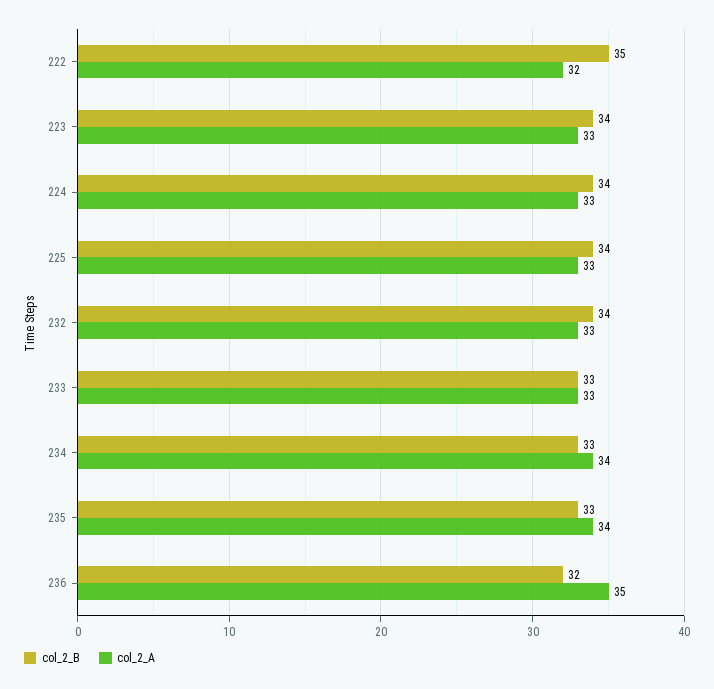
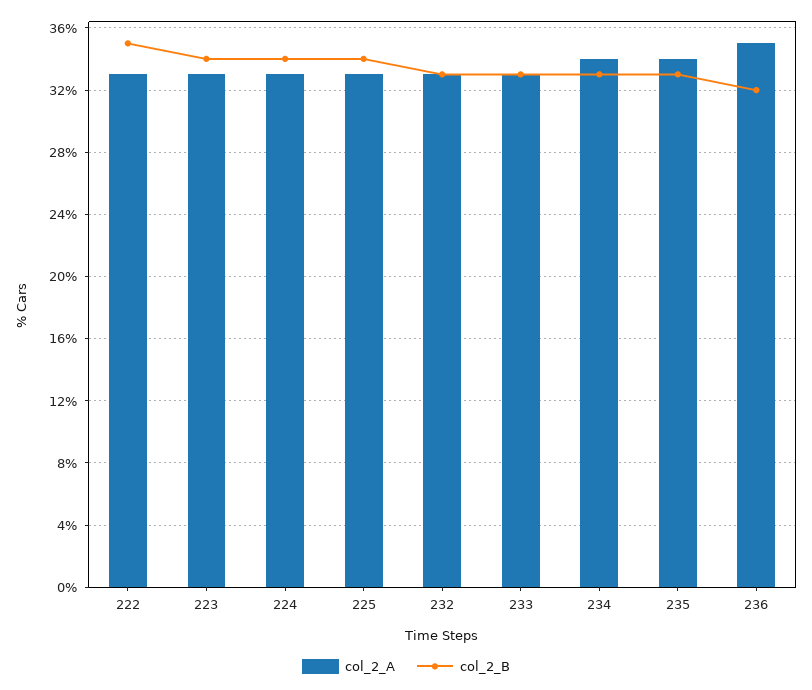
col_2_A, 222: 32 -> 33
col_2_B, 232: 34 -> 33

